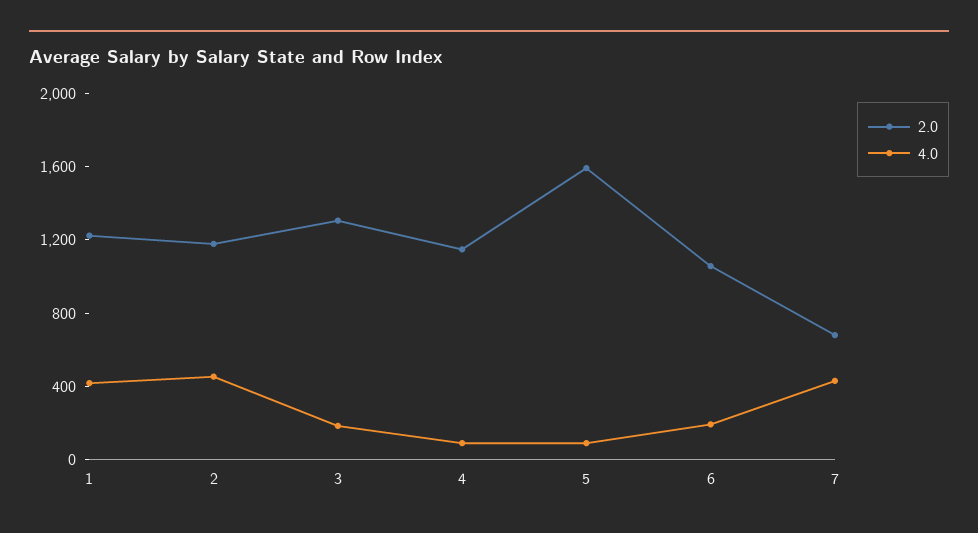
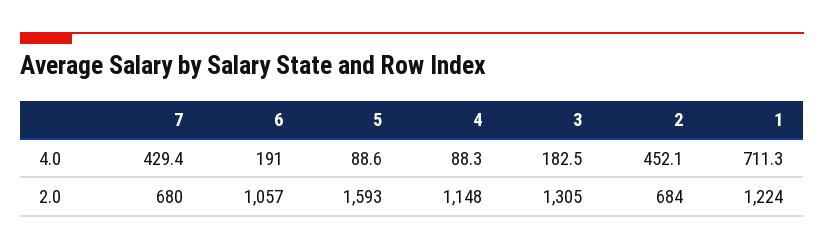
4.0, 1: 400 -> 711.3
2.0, 2: 1200 -> 684

